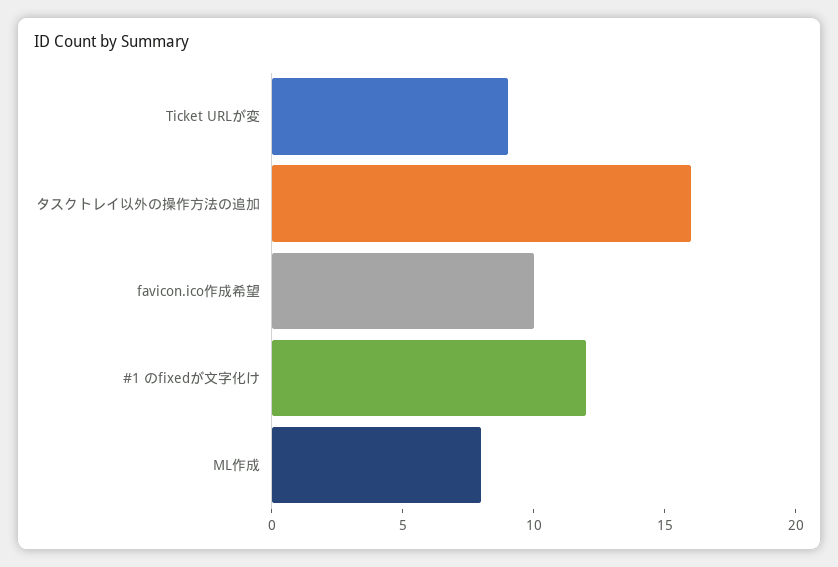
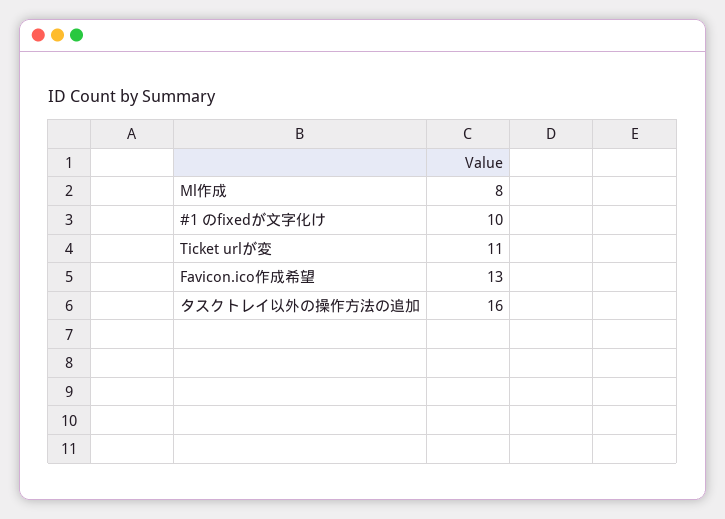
Ticket URLが変: 9 -> 11
favicon.ico作成希望: 10 -> 13
#1 のfixedが文字化け: 12 -> 10

